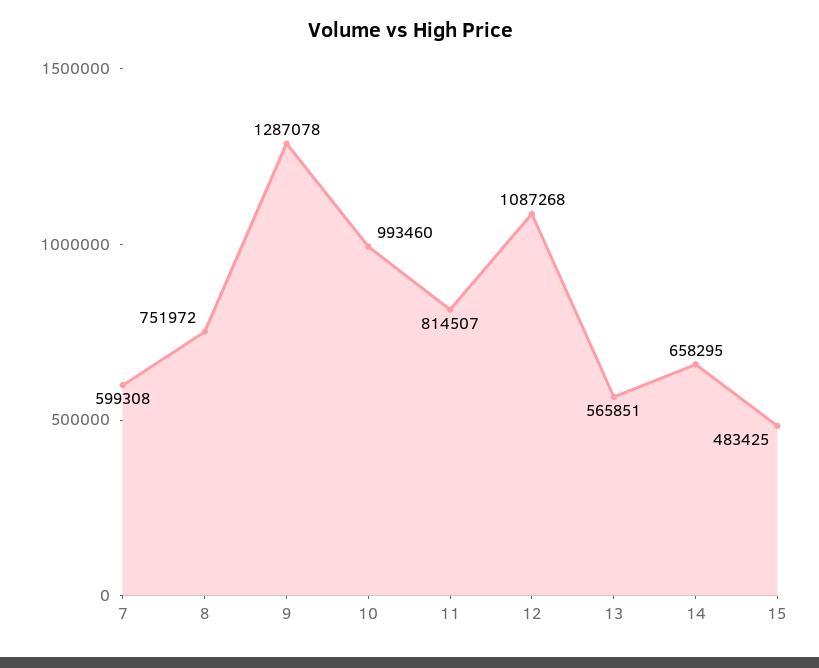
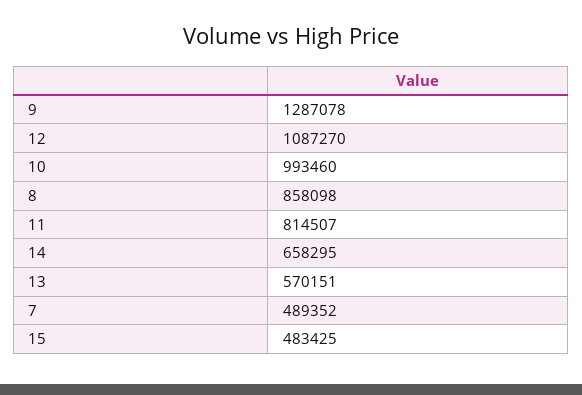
7: 599308 -> 489352
8: 751972 -> 858098
12: 1087268 -> 1087270
13: 565851 -> 570151

